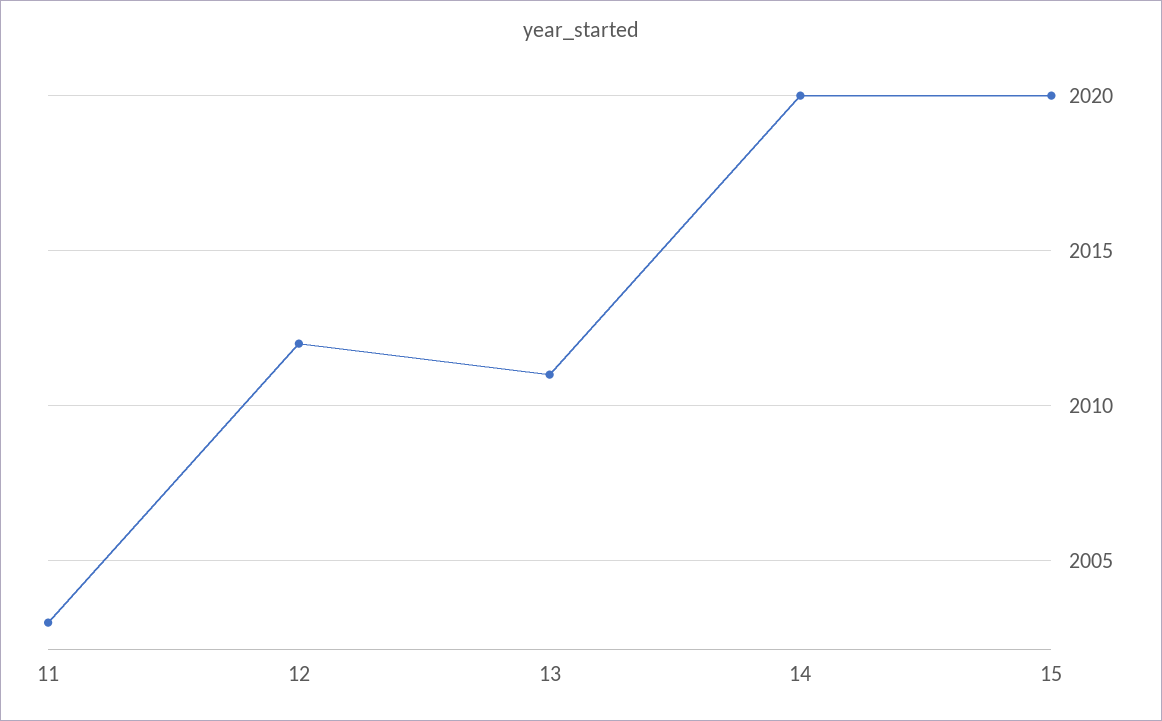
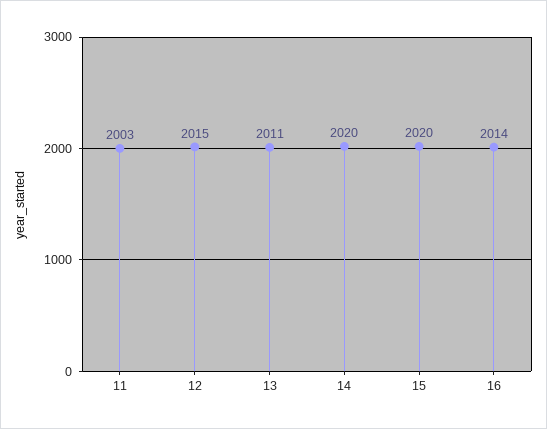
12: 2012 -> 2015
16: none -> 2014

